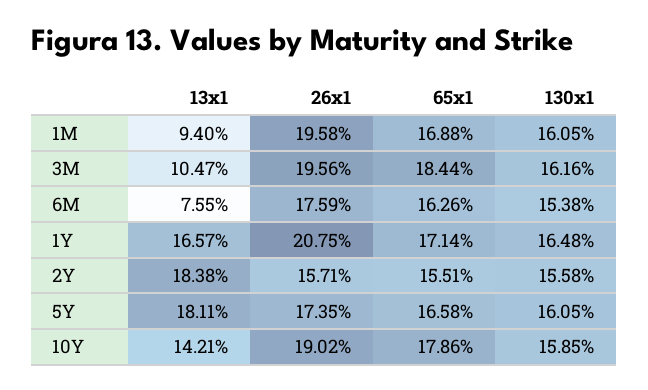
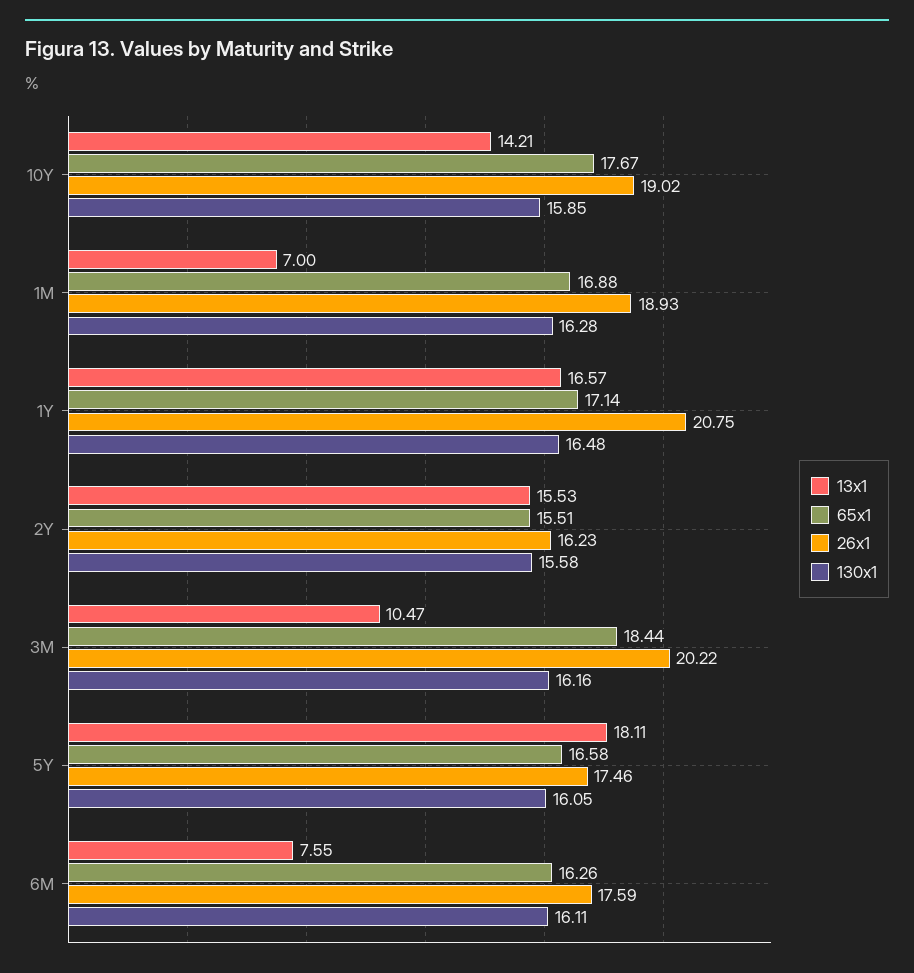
13x1, 1M: 9.4 -> 7
26x1, 1M: 19.58 -> 18.93
130x1, 1M: 16.05 -> 16.28
26x1, 3M: 19.56 -> 20.22
130x1, 6M: 15.38 -> 16.11
13x1, 2Y: 18.38 -> 15.53
26x1, 2Y: 15.71 -> 16.23
26x1, 5Y: 17.35 -> 17.46
65x1, 10Y: 17.86 -> 17.67

